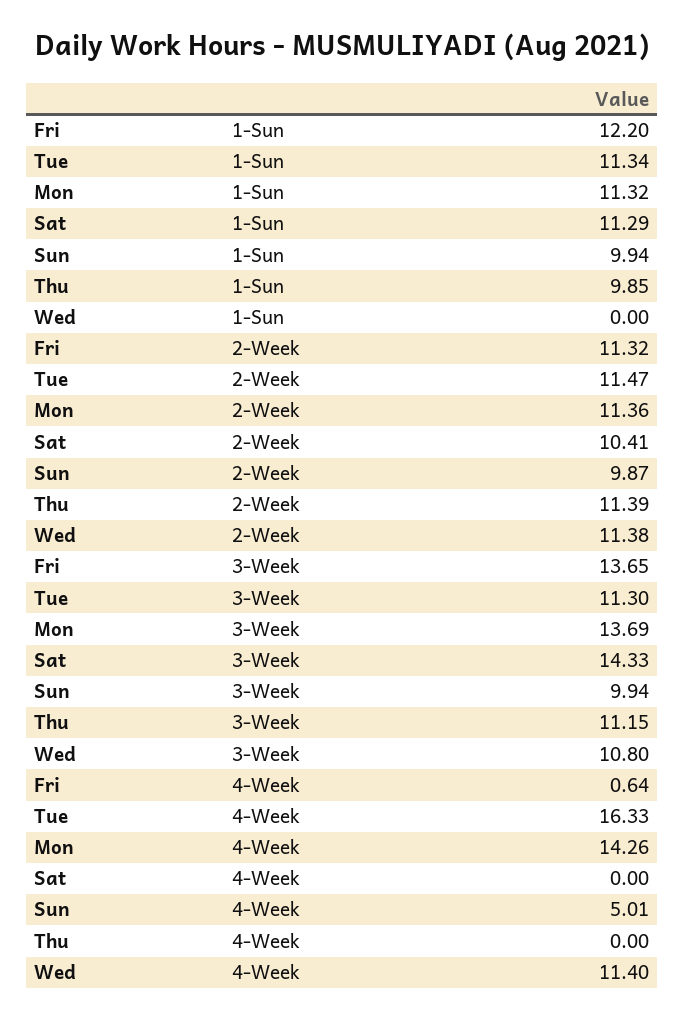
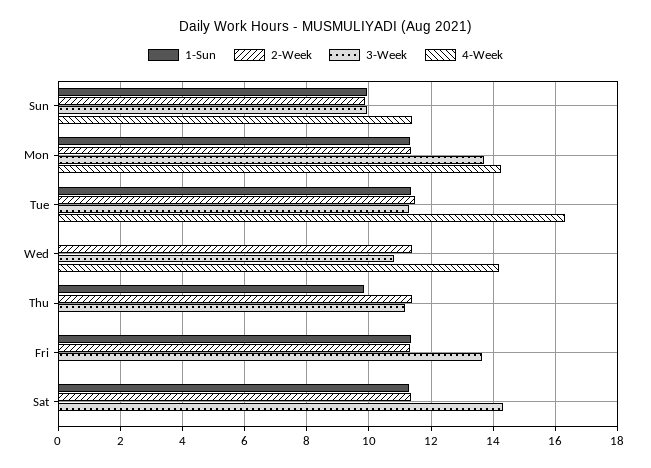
1-Sun, Fri: 12.2 -> 11.4
2-Week, Sat: 10.41 -> 11.4
4-Week, Fri: 0.64 -> 0
4-Week, Sun: 5.01 -> 11.4
4-Week, Wed: 11.4 -> 14.2

